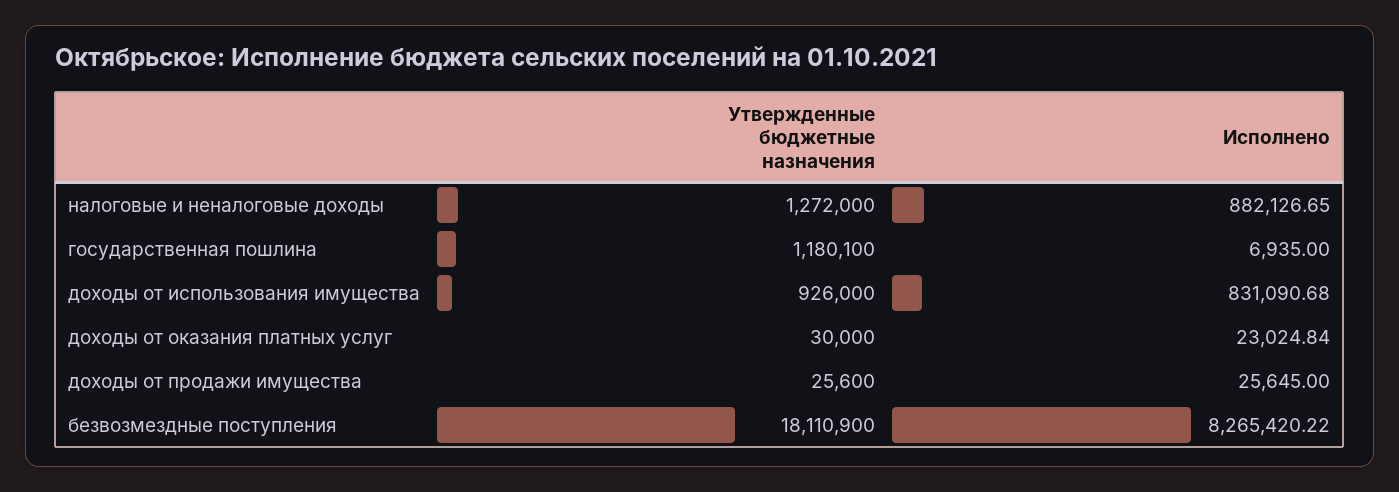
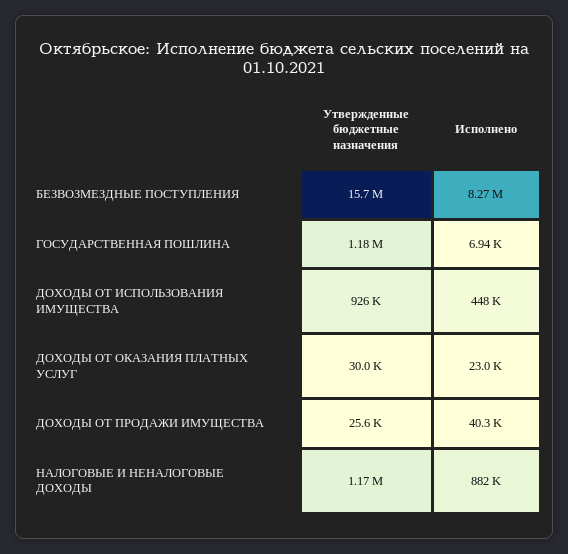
Утвержденные бюджетные назначения, налоговые и неналоговые доходы: 1272000 -> 1170000
Исполнено, доходы от использования имущества: 831090.68 -> 448000
Исполнено, доходы от продажи имущества: 25645 -> 40300
Утвержденные бюджетные назначения, безвозмездные поступления: 18110900 -> 15700000

